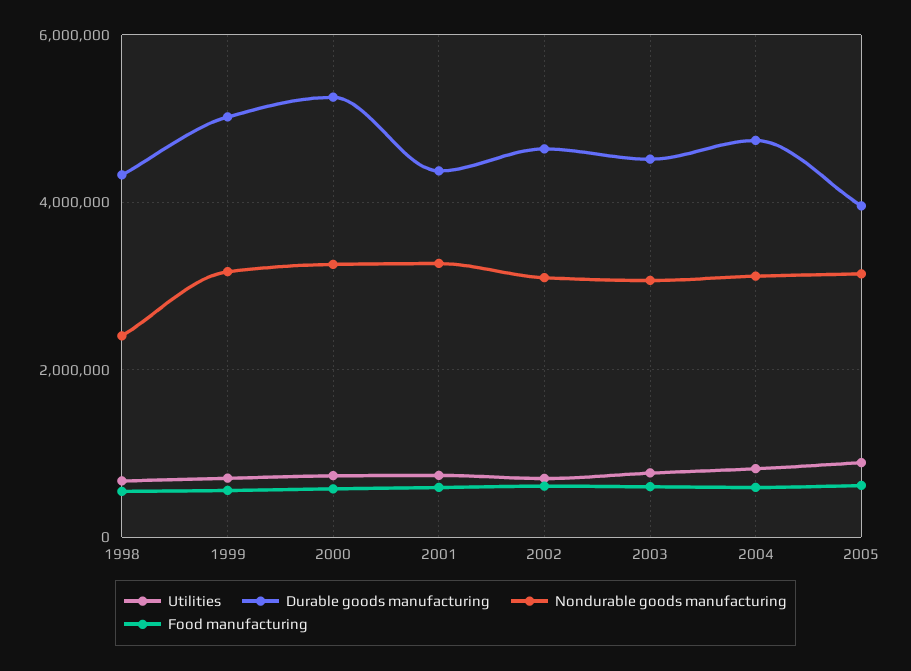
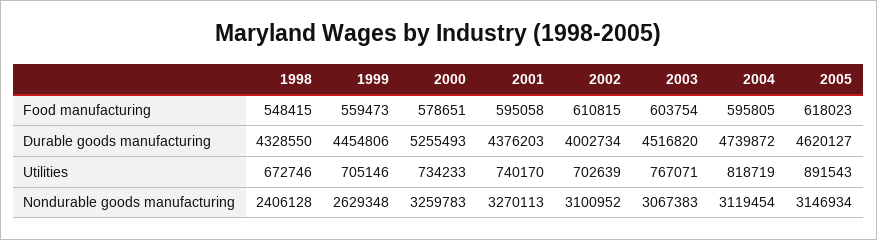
Durable goods manufacturing, 1999: 5000000 -> 4454806
Nondurable goods manufacturing, 1999: 3200000 -> 2629348
Durable goods manufacturing, 2002: 4600000 -> 4002734
Durable goods manufacturing, 2005: 4000000 -> 4620127

